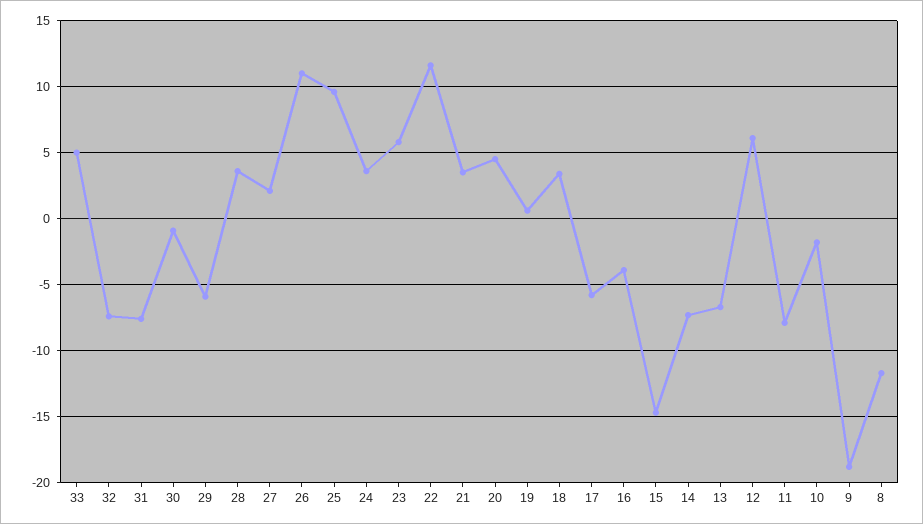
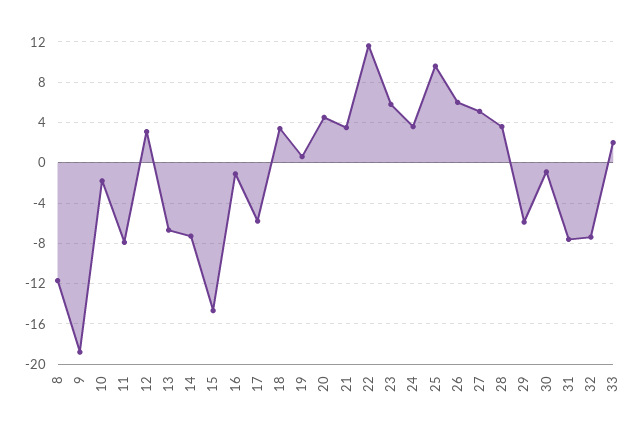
33: 5 -> 2
27: 2 -> 5
26: 11 -> 6
16: -4 -> -1
12: 6 -> 3

